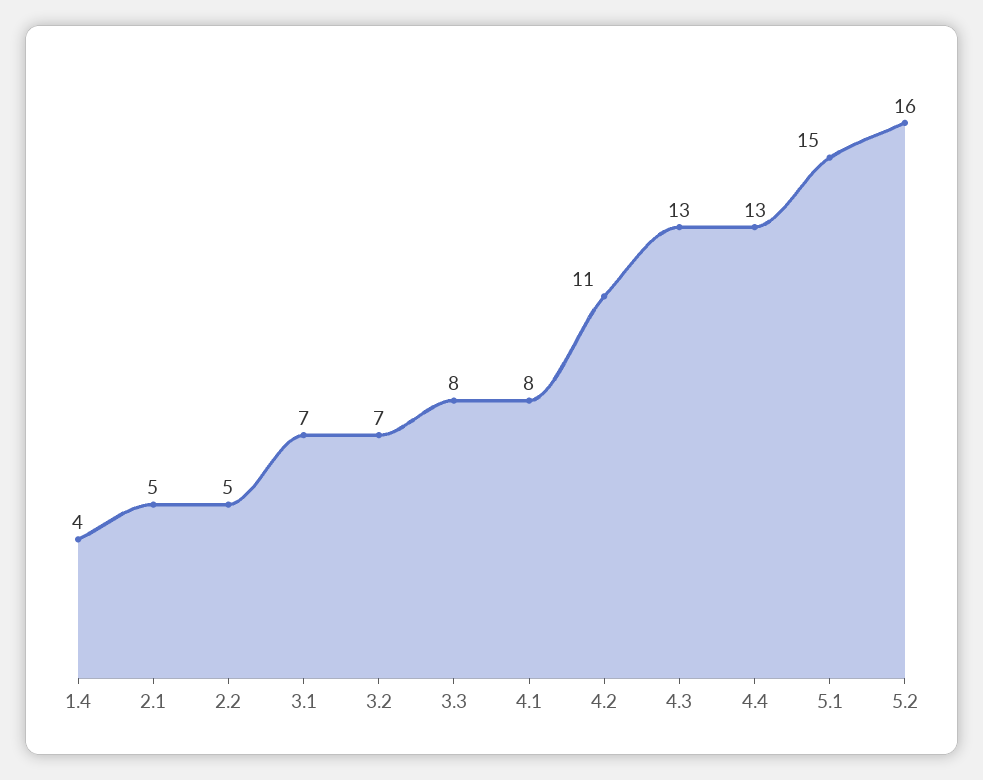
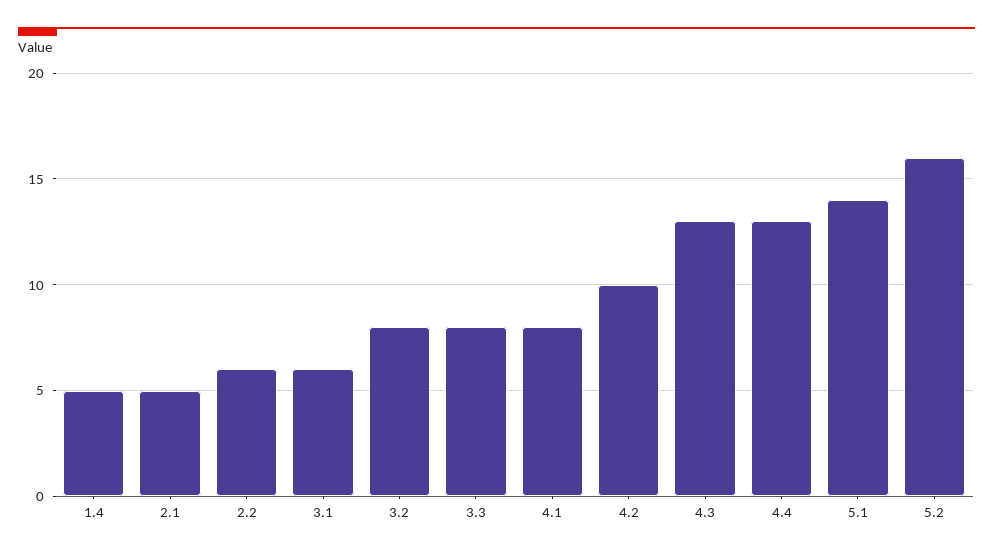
1.4: 4 -> 5
2.2: 5 -> 6
3.1: 7 -> 6
3.2: 7 -> 8
4.2: 11 -> 10
5.1: 15 -> 14

